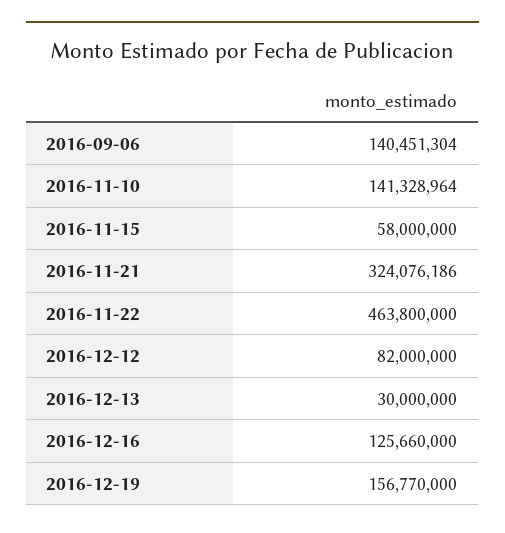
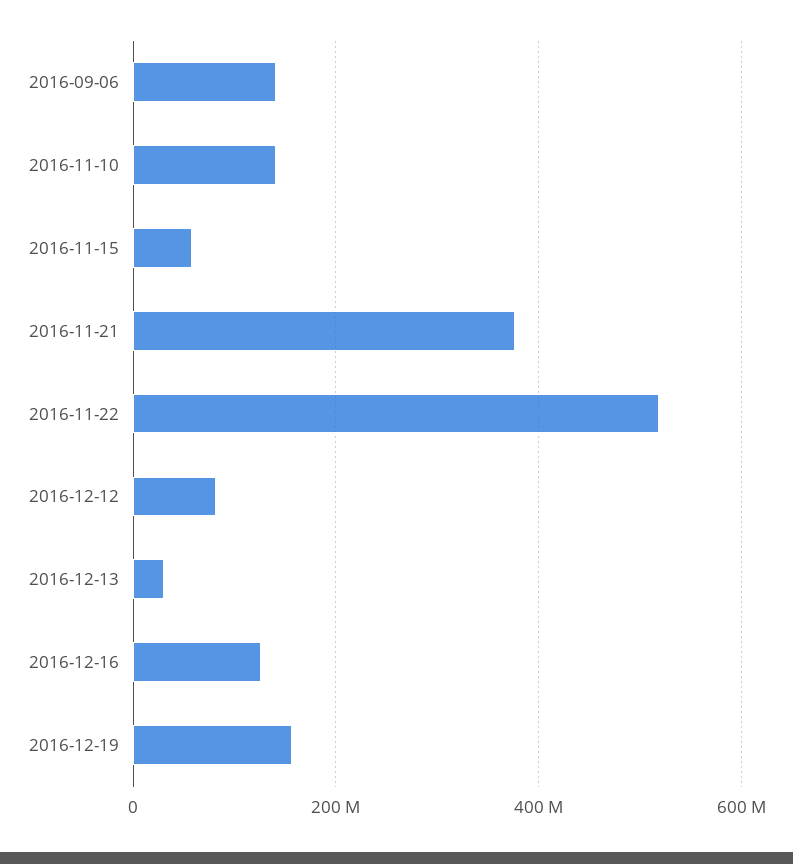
2016-11-21: 324076186 -> 380000000
2016-11-22: 463800000 -> 520000000

